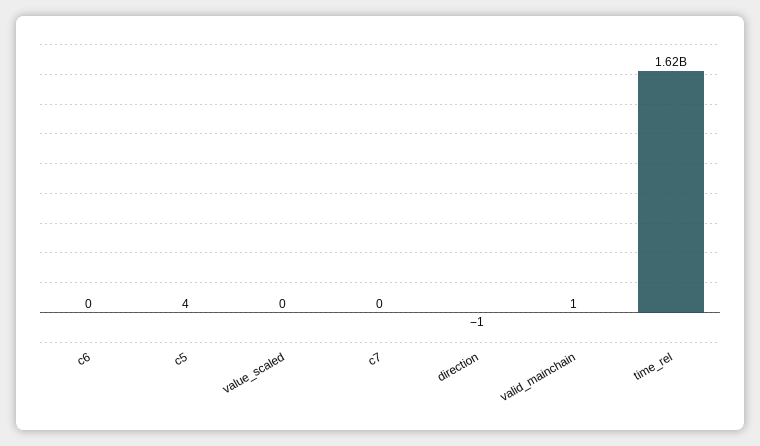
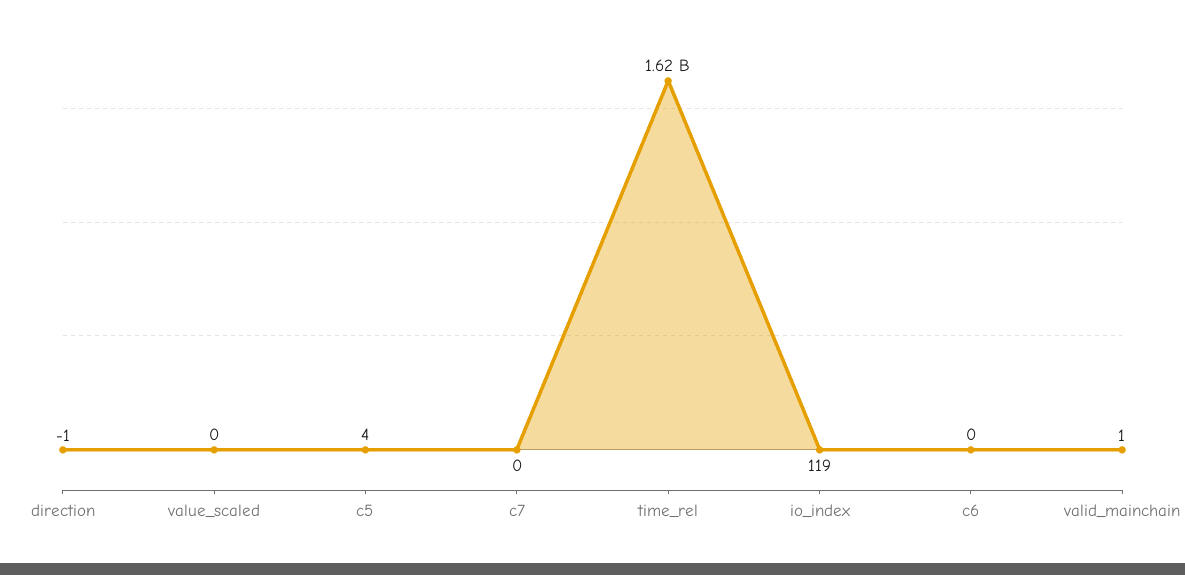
io_index: none -> 119

